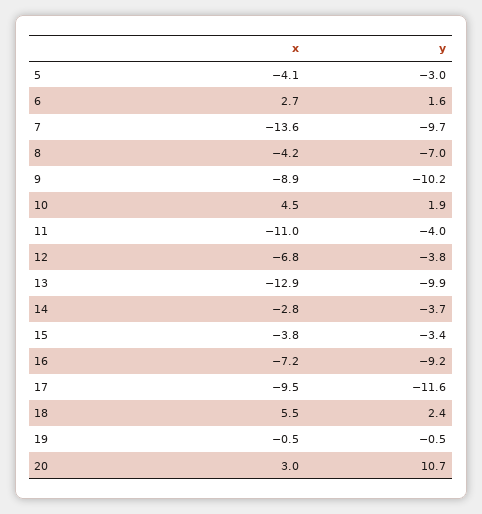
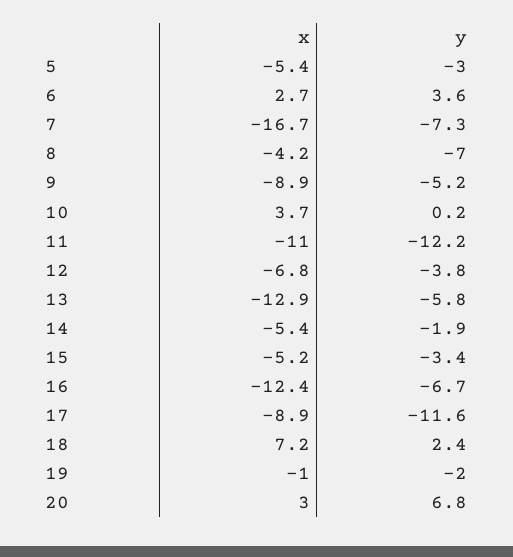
x, 5: -4.1 -> -5.4
y, 6: 1.6 -> 3.6
x, 7: -13.6 -> -16.7
y, 7: -9.7 -> -7.3
y, 9: -10.2 -> -5.2
x, 10: 4.5 -> 3.7
y, 10: 1.9 -> 0.2
y, 11: -4 -> -12.2
y, 13: -9.9 -> -5.8
x, 14: -2.8 -> -5.4
y, 14: -3.7 -> -1.9
x, 15: -3.8 -> -5.2
x, 16: -7.2 -> -12.4
y, 16: -9.2 -> -6.7
x, 17: -9.5 -> -8.9
x, 18: 5.5 -> 7.2
x, 19: -0.5 -> -1
y, 19: -0.5 -> -2
y, 20: 10.7 -> 6.8

